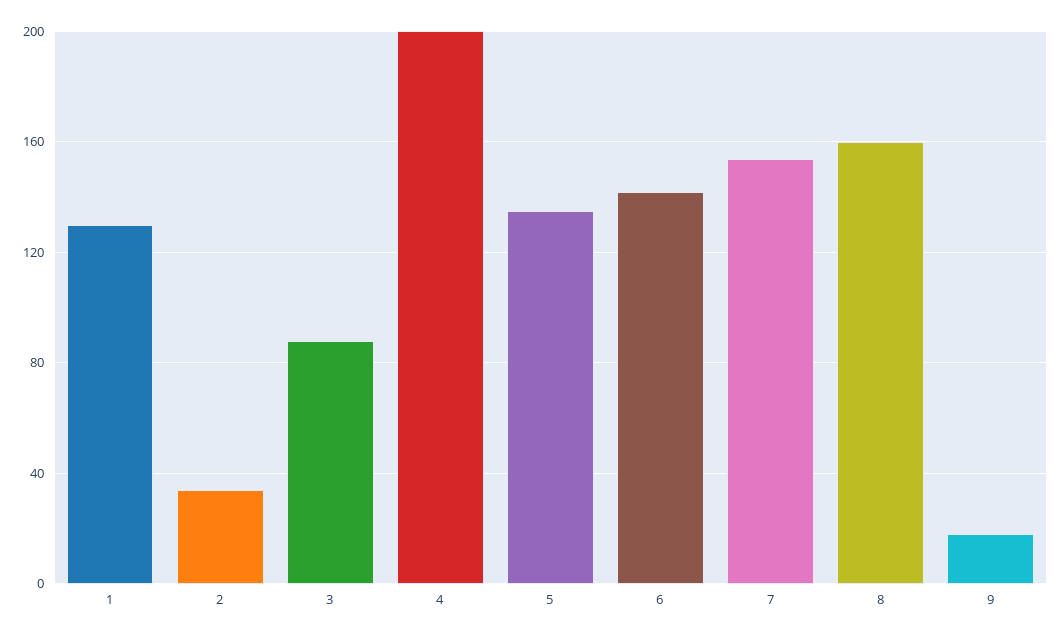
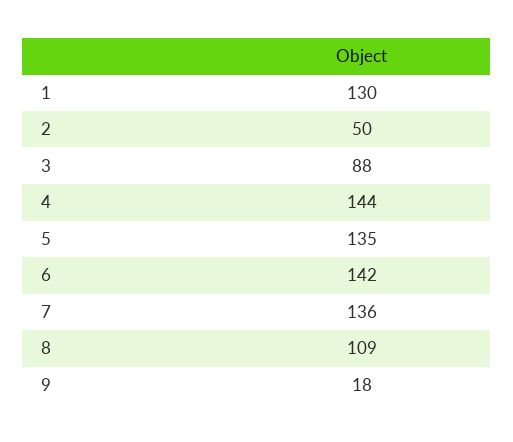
2: 35 -> 50
4: 200 -> 144
7: 155 -> 136
8: 160 -> 109

